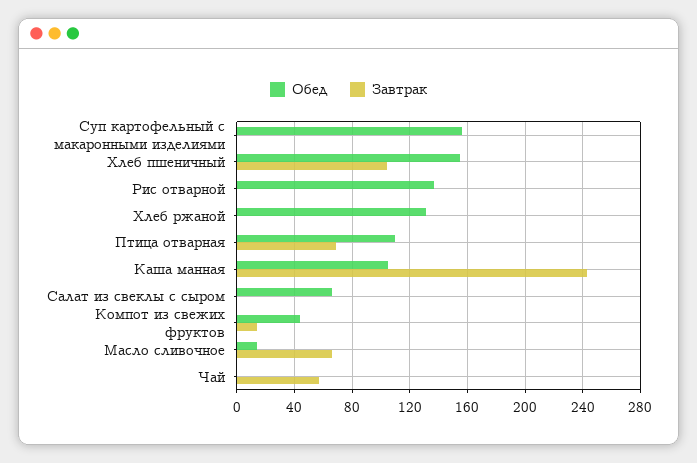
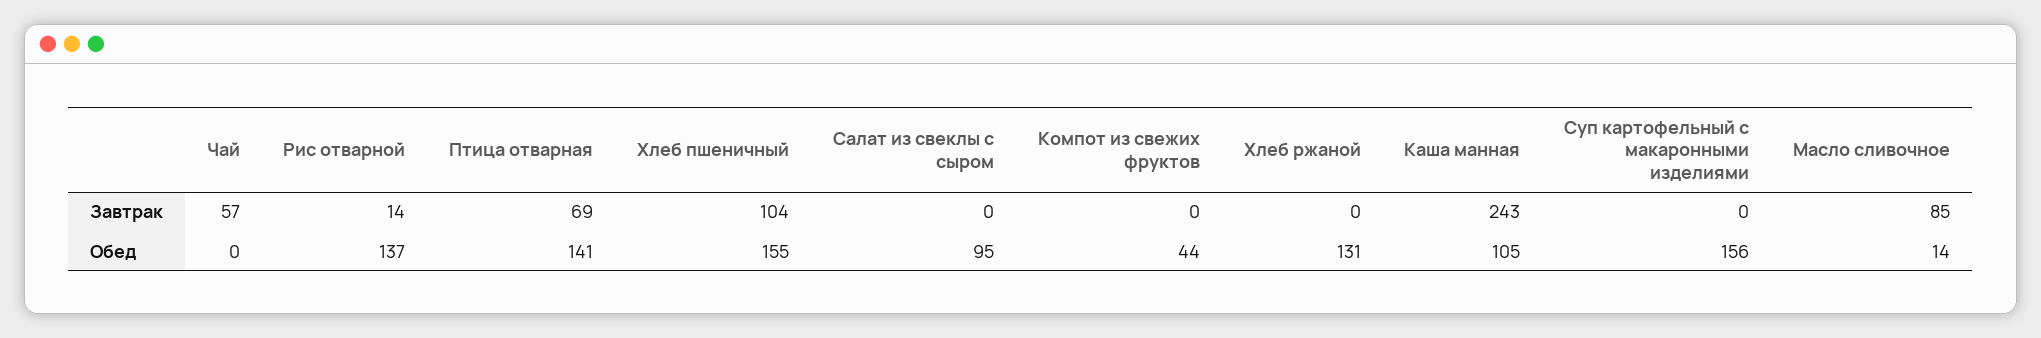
Завтрак, Рис отварной: 0 -> 14
Обед, Птица отварная: 110 -> 141
Обед, Салат из свеклы с сыром: 65 -> 95
Завтрак, Компот из свежих фруктов: 15 -> 0
Завтрак, Масло сливочное: 65 -> 85

